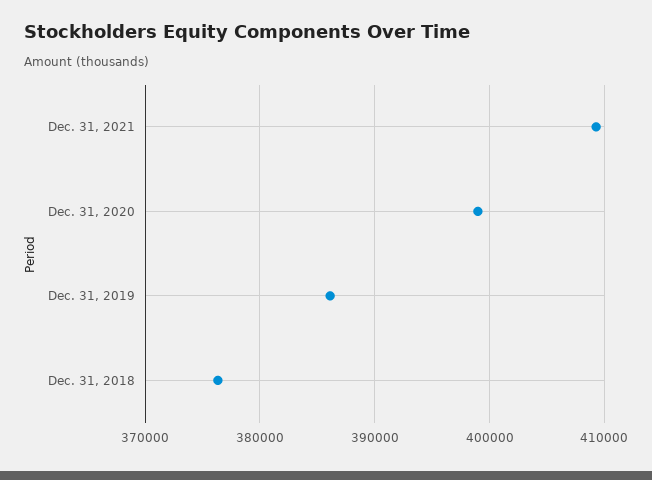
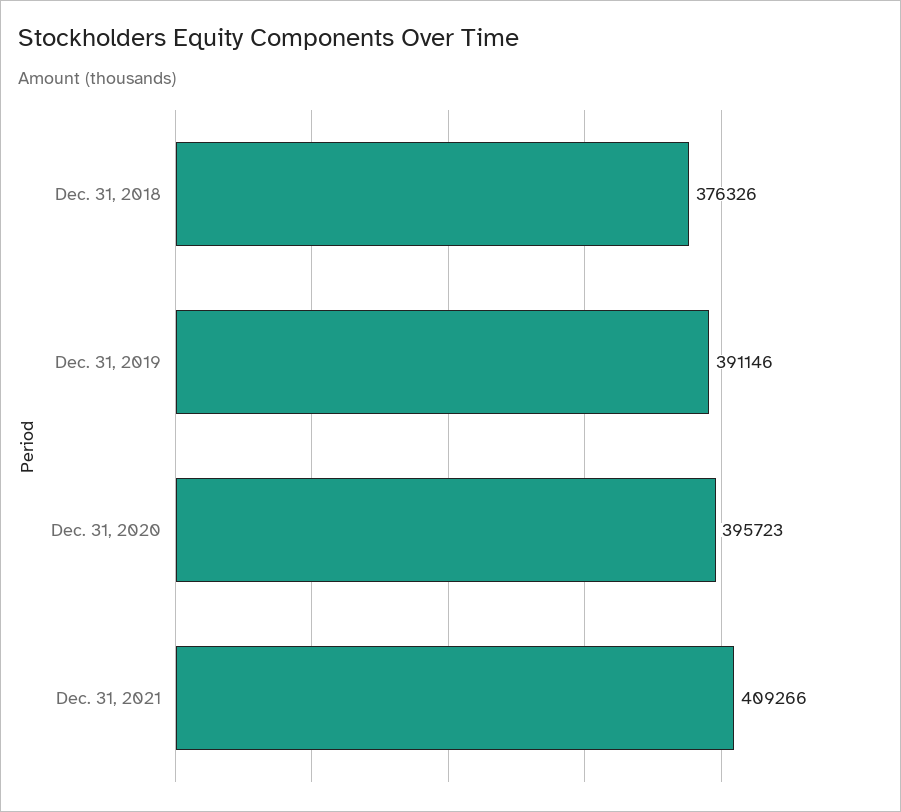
Dec. 31, 2020: 399000 -> 395723
Dec. 31, 2019: 386000 -> 391146

